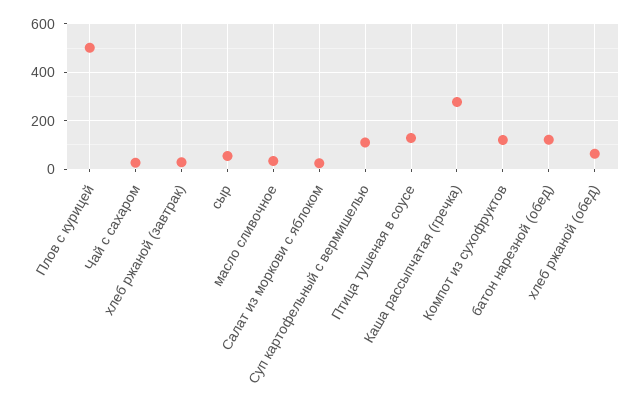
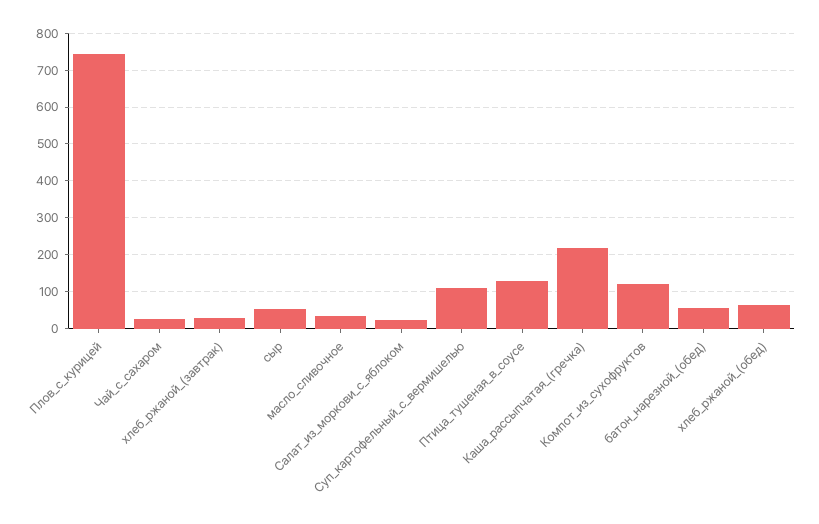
Плов с курицей: 500 -> 740
Каша рассыпчатая (гречка): 275 -> 220
батон нарезной (обед): 125 -> 60

